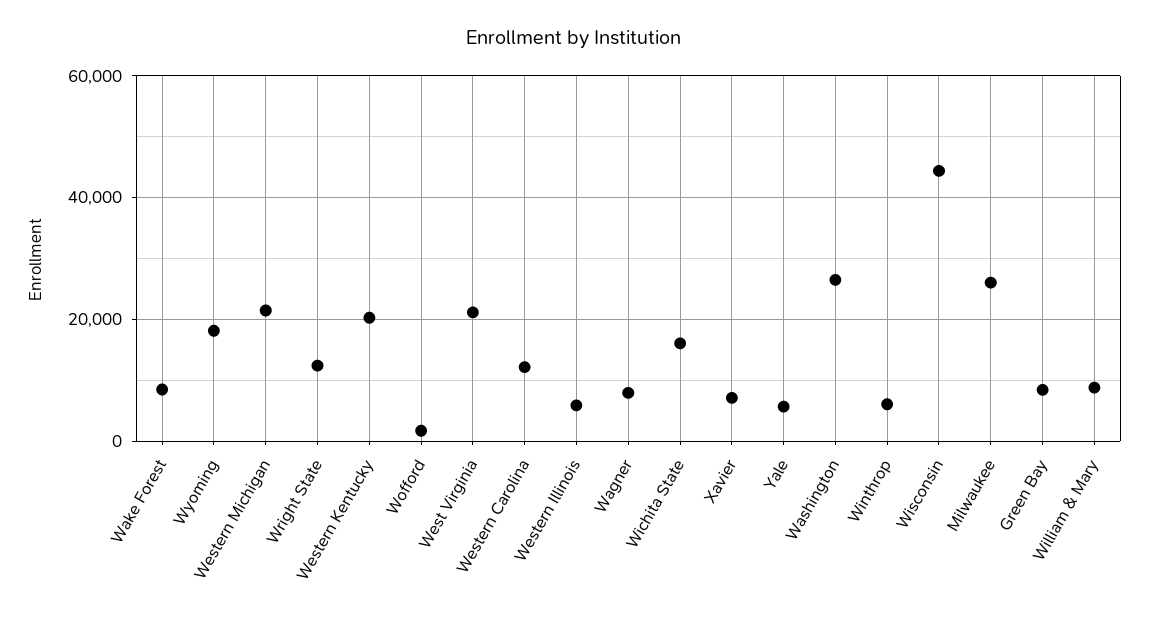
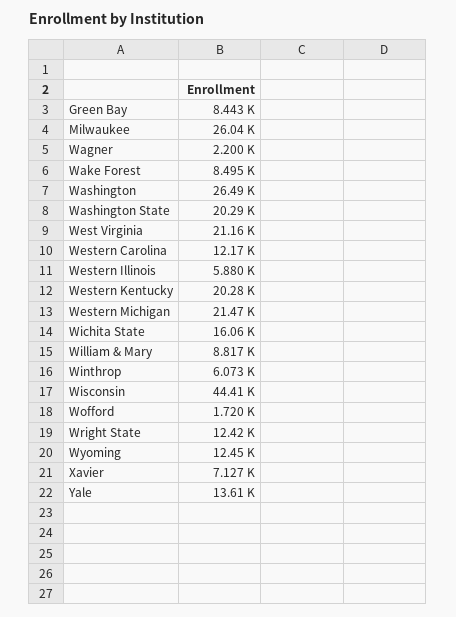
Wyoming: 18000 -> 12450
Wagner: 8000 -> 2200
Yale: 6000 -> 13610
Washington State: none -> 20290

